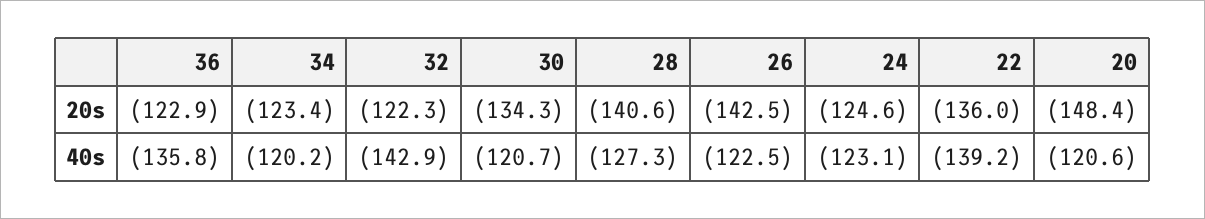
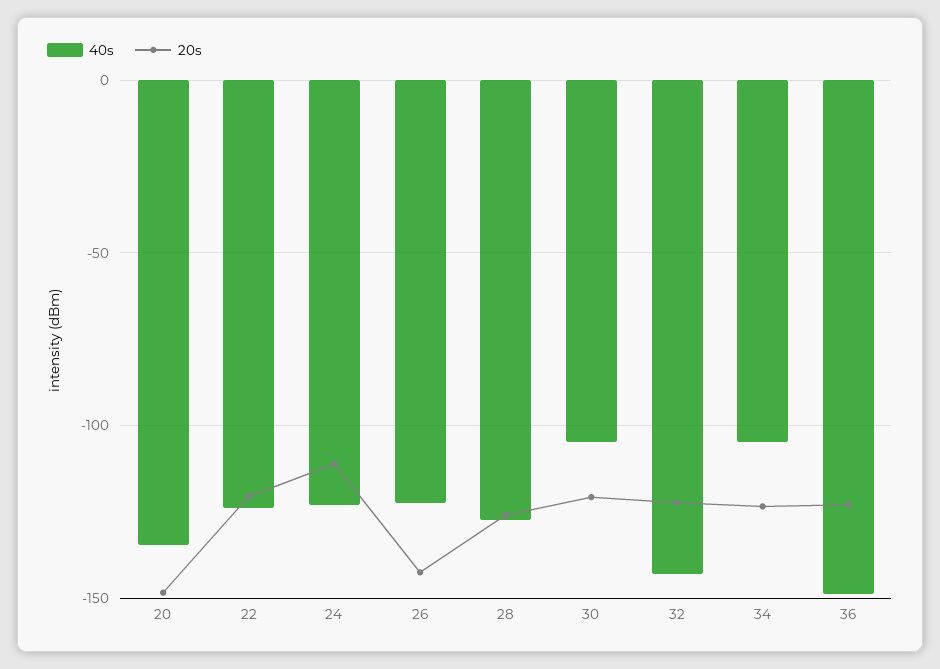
20s, 30: -134.3 -> -120
20s, 28: -140.6 -> -125
20s, 24: -124.6 -> -110
20s, 22: -136 -> -120
40s, 36: -135.8 -> -150
40s, 34: -120.2 -> -105
40s, 30: -120.7 -> -105
40s, 22: -139.2 -> -125
40s, 20: -120.6 -> -135

